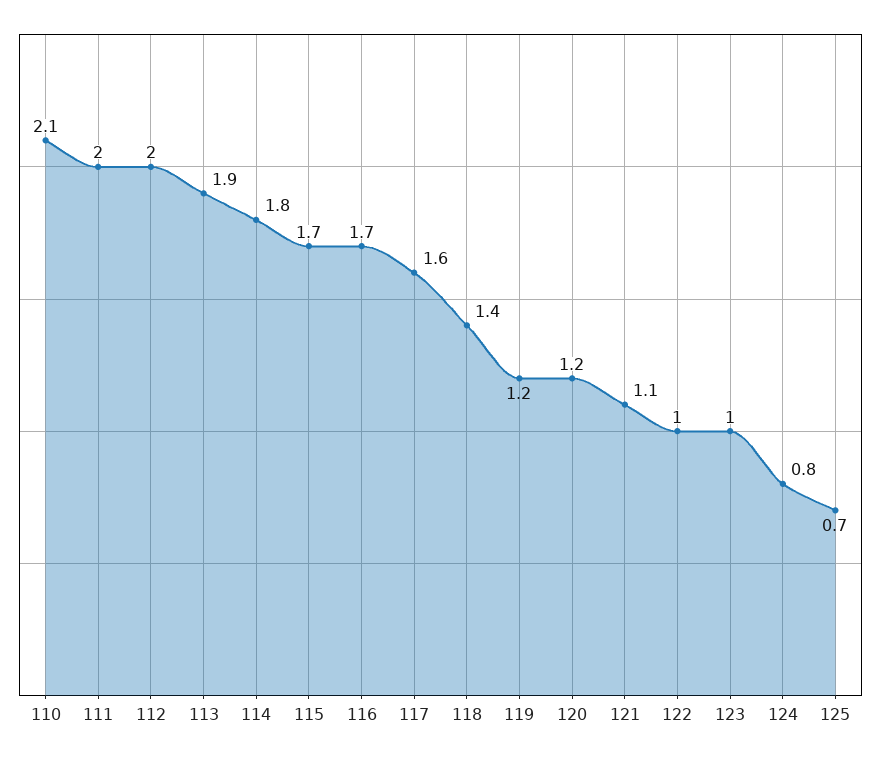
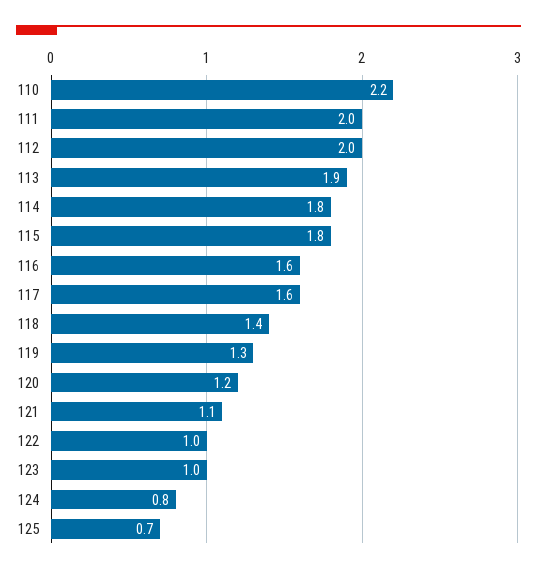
110: 2.1 -> 2.2
115: 1.7 -> 1.8
116: 1.7 -> 1.6
119: 1.2 -> 1.3

